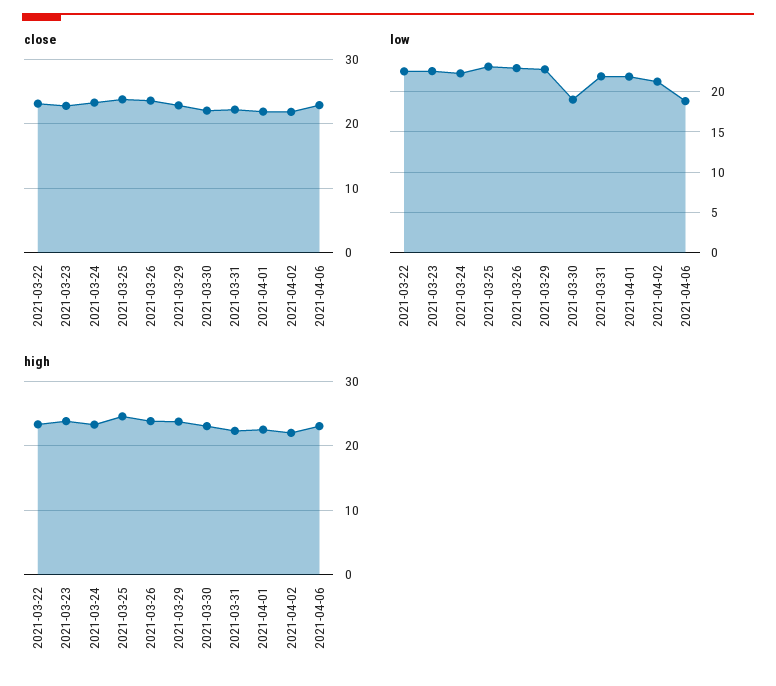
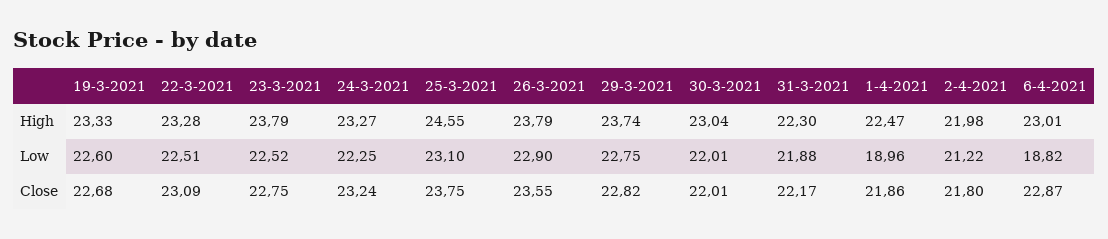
low, 2021-03-30: 19 -> 22.01
low, 2021-04-01: 22 -> 18.96
high, 19-3-2021: none -> 23.33
low, 19-3-2021: none -> 22.6
close, 19-3-2021: none -> 22.68

